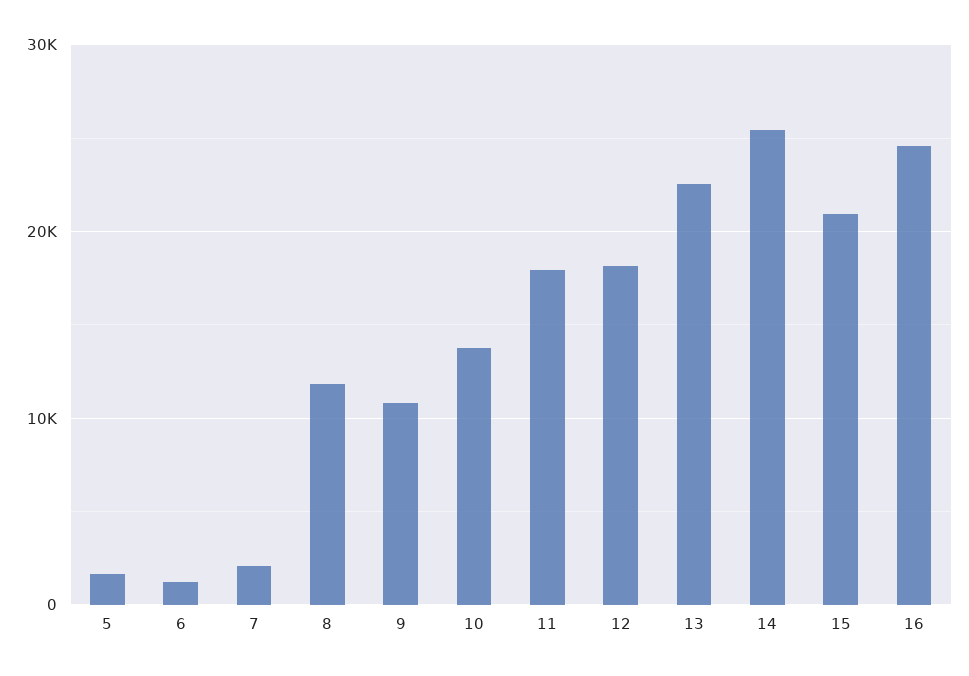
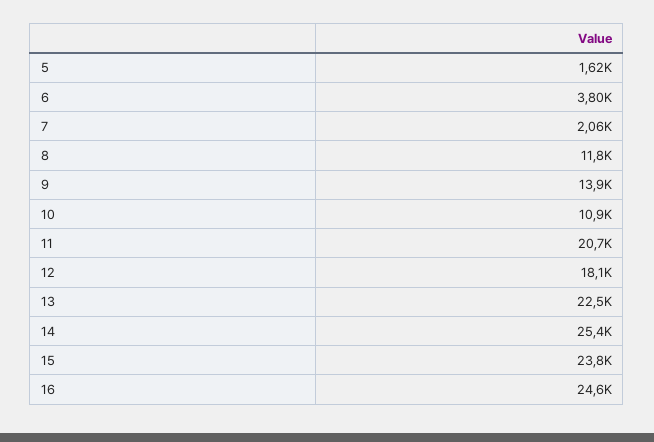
6: 1000 -> 3800
9: 11000 -> 13900
10: 14000 -> 10900
11: 18000 -> 20700
15: 21000 -> 23800

